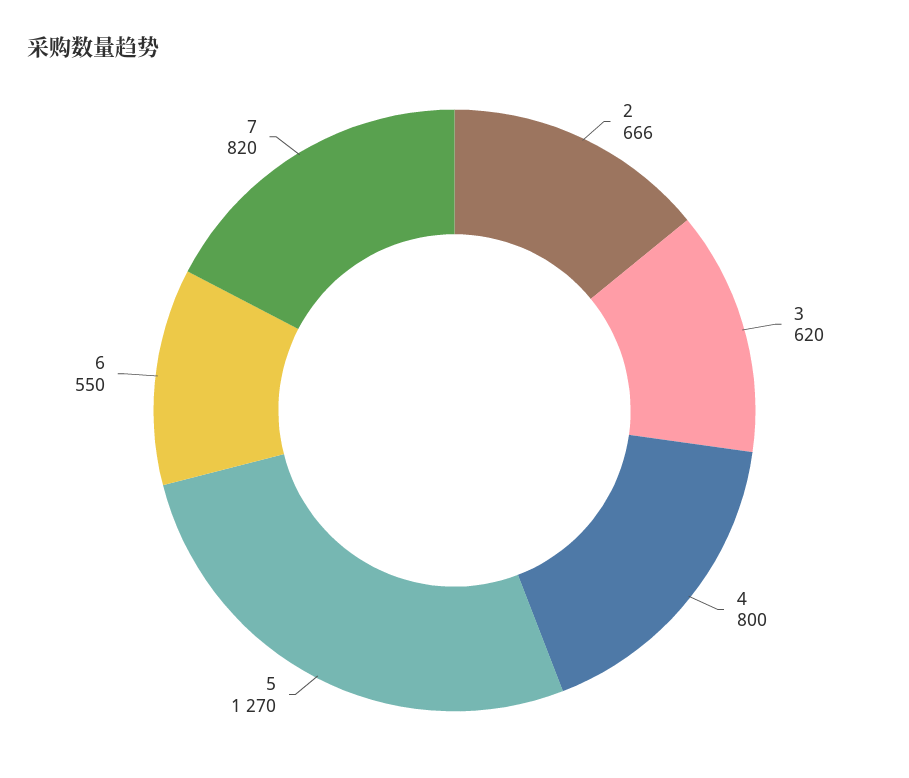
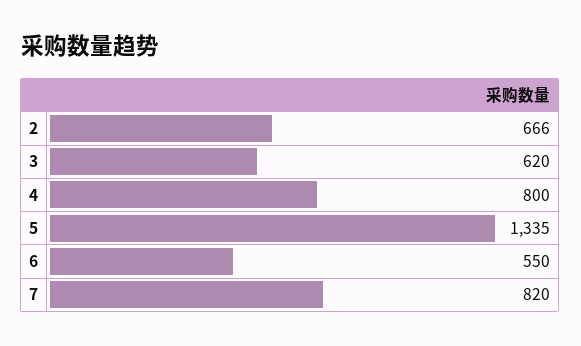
5: 1270 -> 1335

